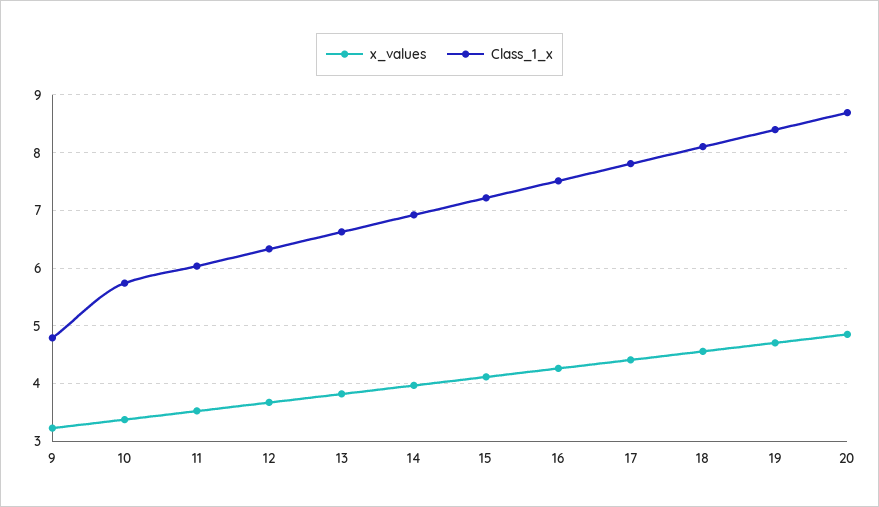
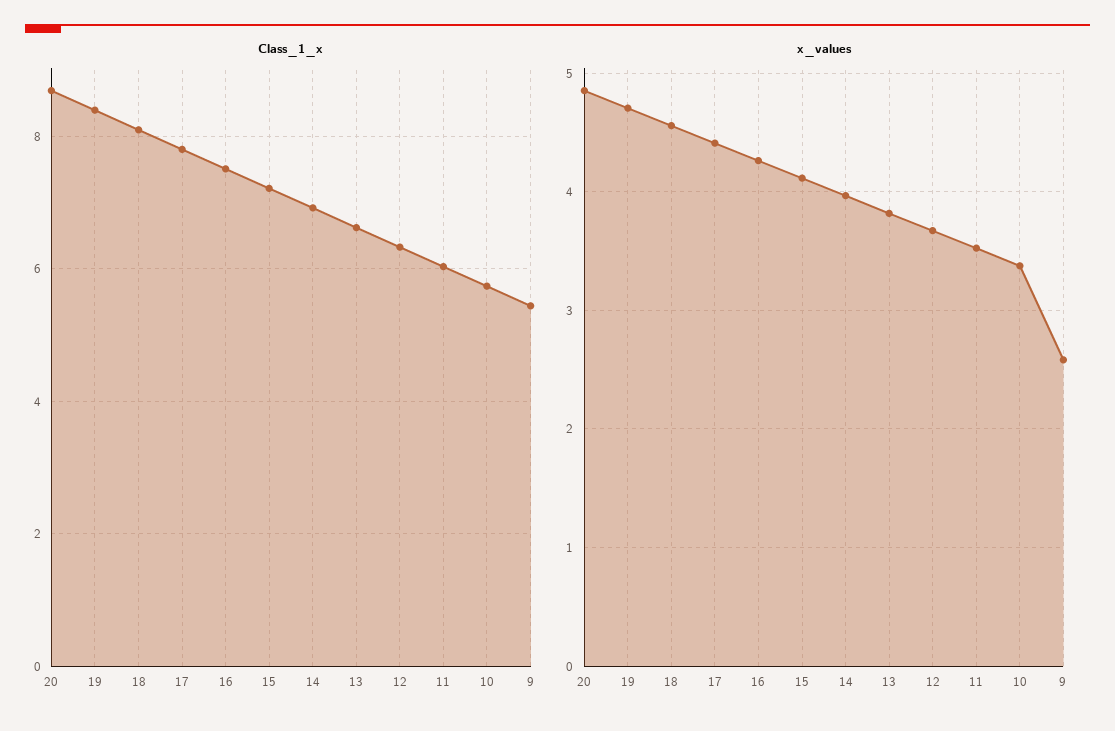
x_values, 9: 3.2 -> 2.6
Class_1_x, 9: 4.8 -> 5.4

